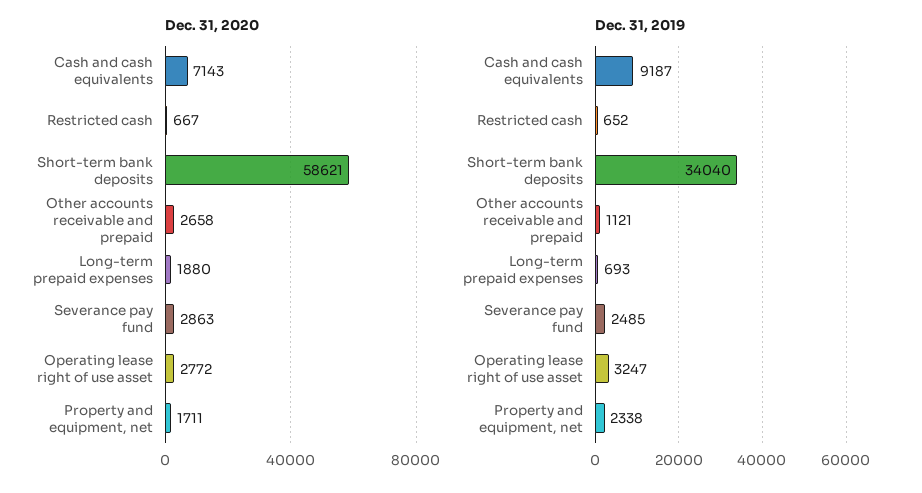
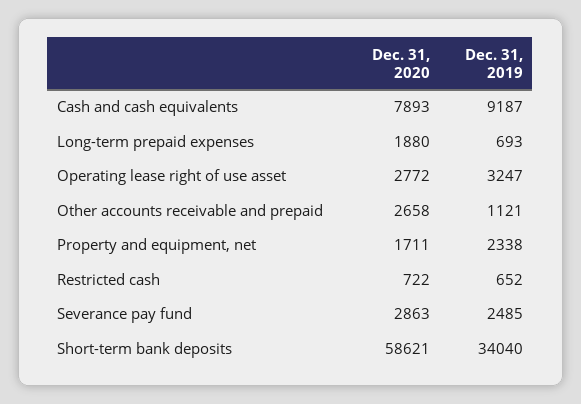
Dec. 31, 2020, Cash and cash equivalents: 7143 -> 7893
Dec. 31, 2020, Restricted cash: 667 -> 722

